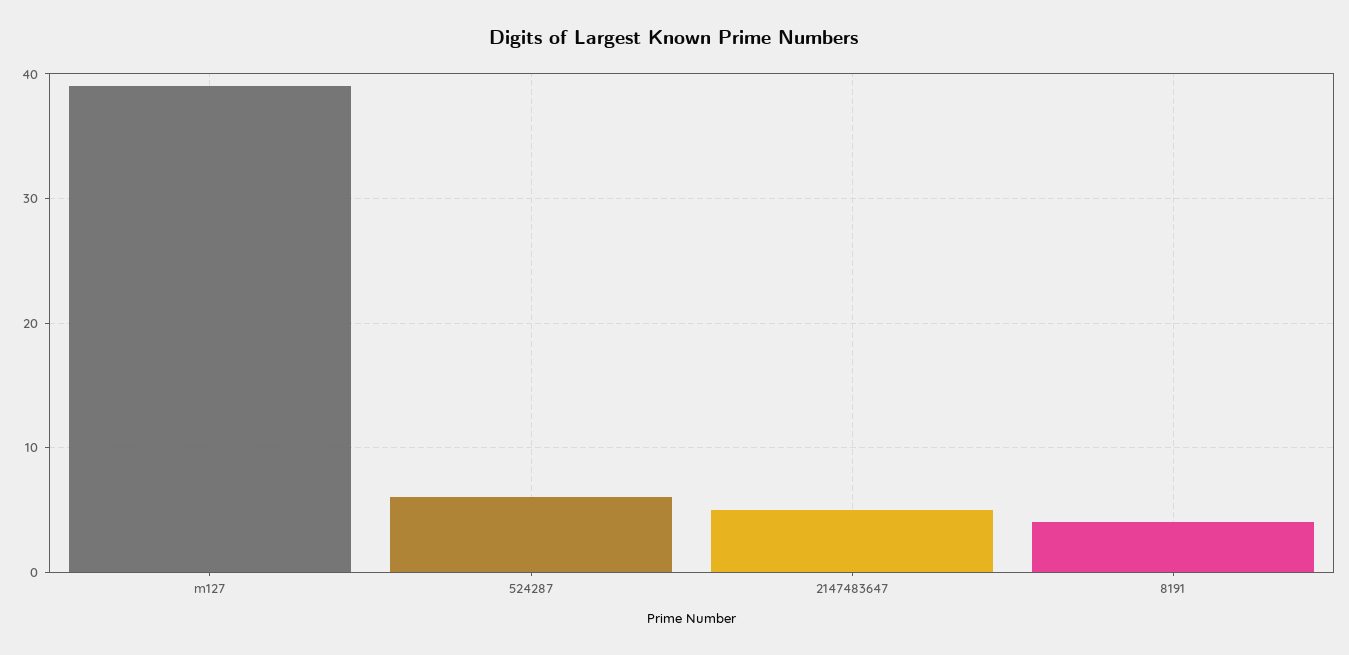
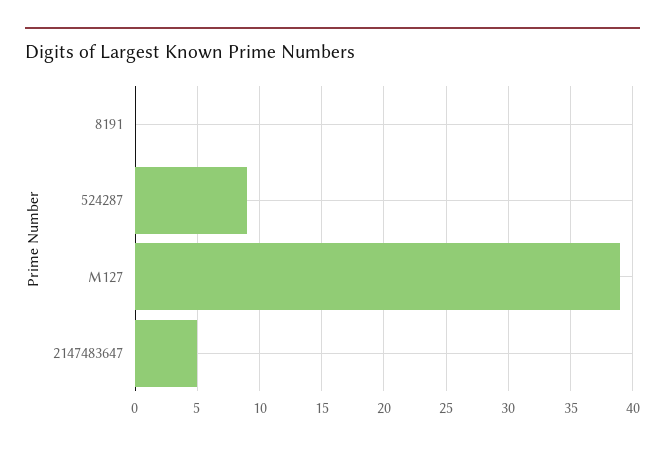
524287: 6 -> 9
8191: 4 -> 0

